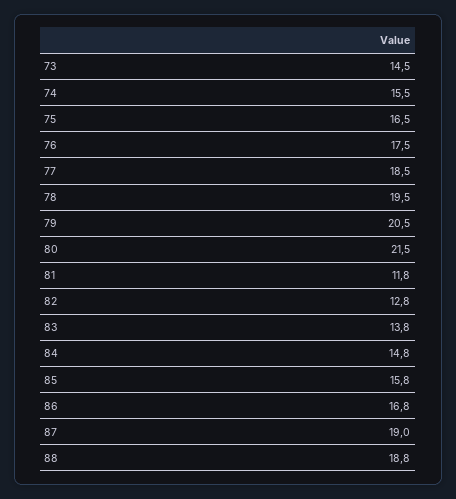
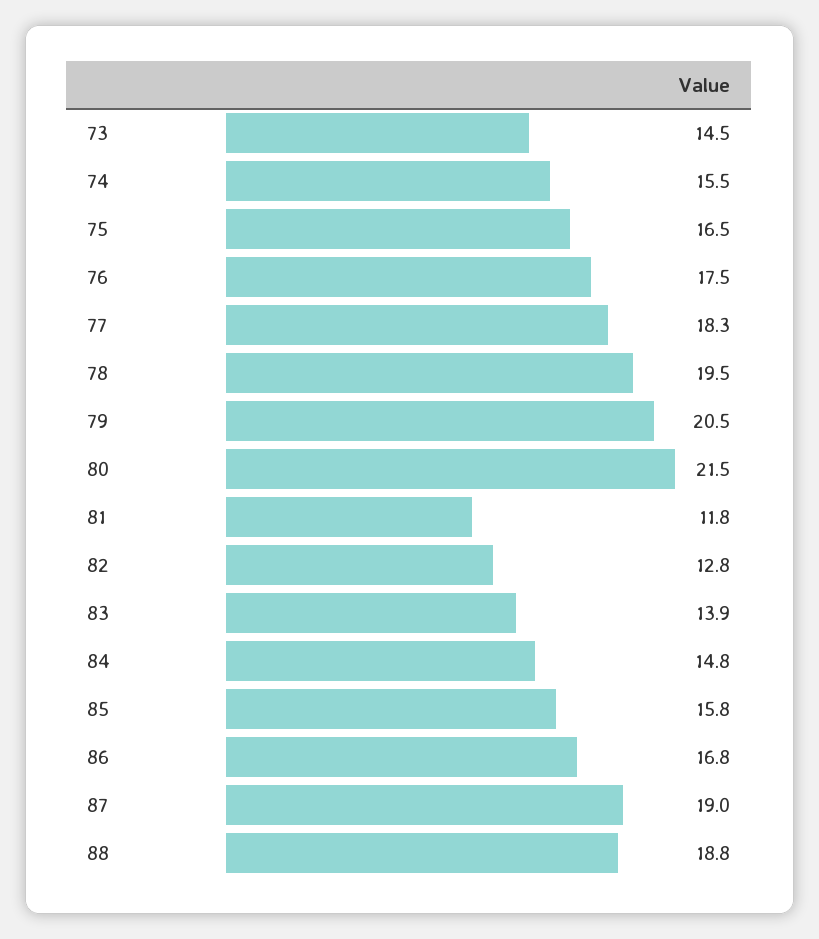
77: 18.5 -> 18.3
83: 13.8 -> 13.9

